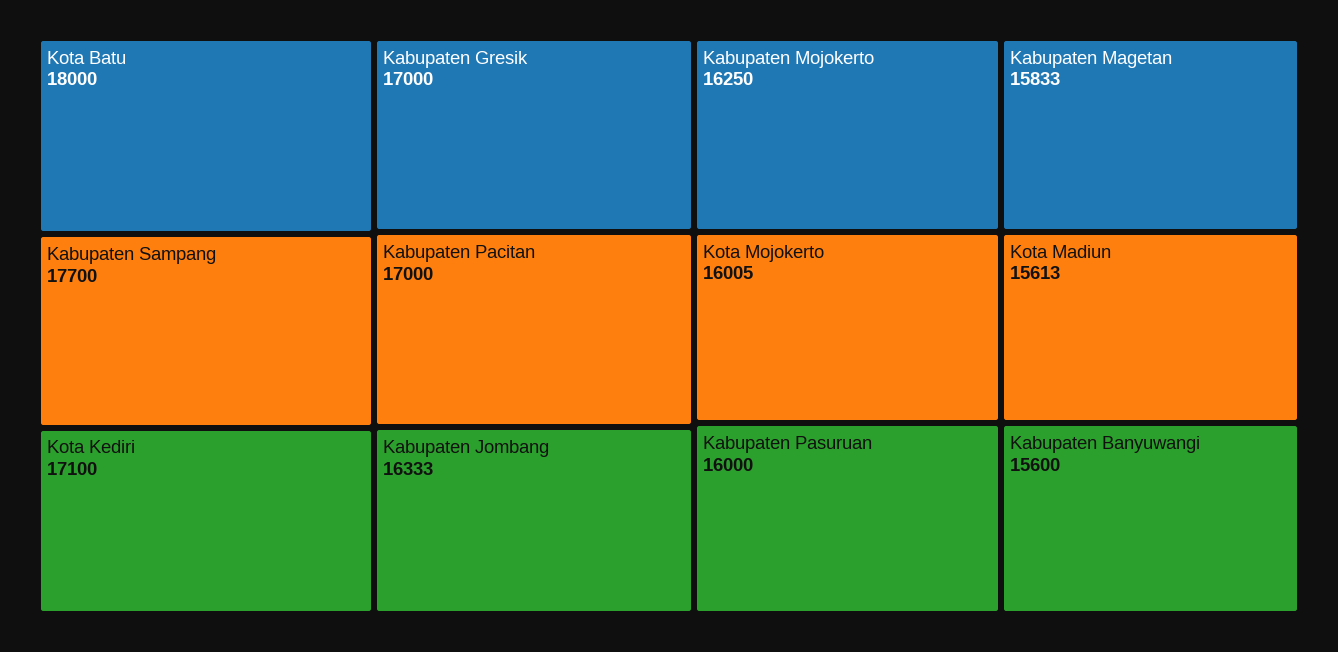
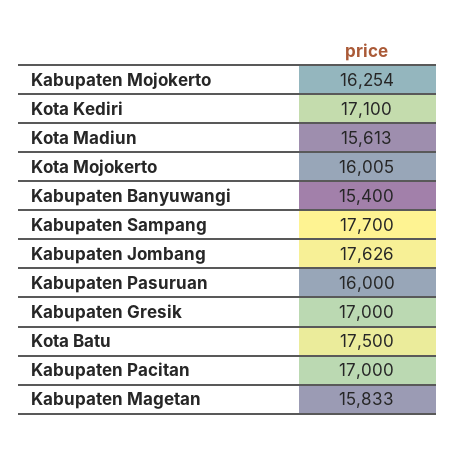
Kota Batu: 18000 -> 17500
Kabupaten Jombang: 16333 -> 17626
Kabupaten Mojokerto: 16250 -> 16254
Kabupaten Banyuwangi: 15600 -> 15400

